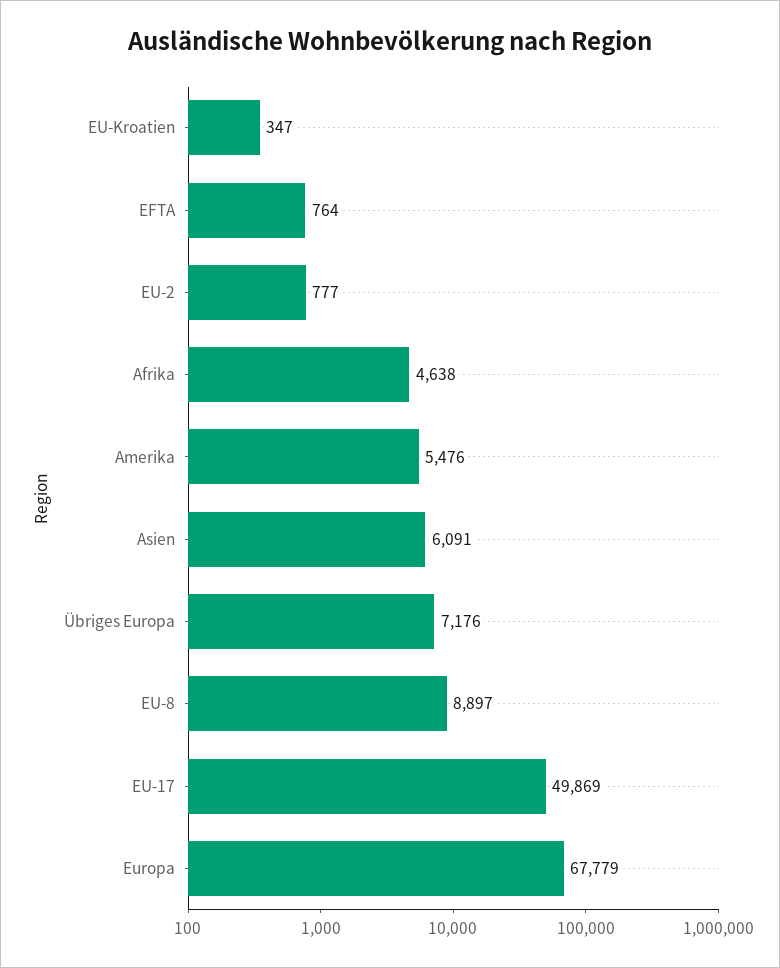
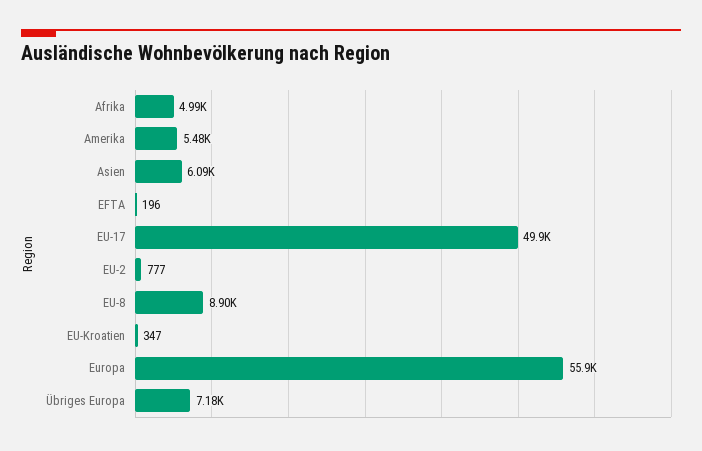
EFTA: 764 -> 196
Afrika: 4638 -> 4990
Europa: 67779 -> 55900

